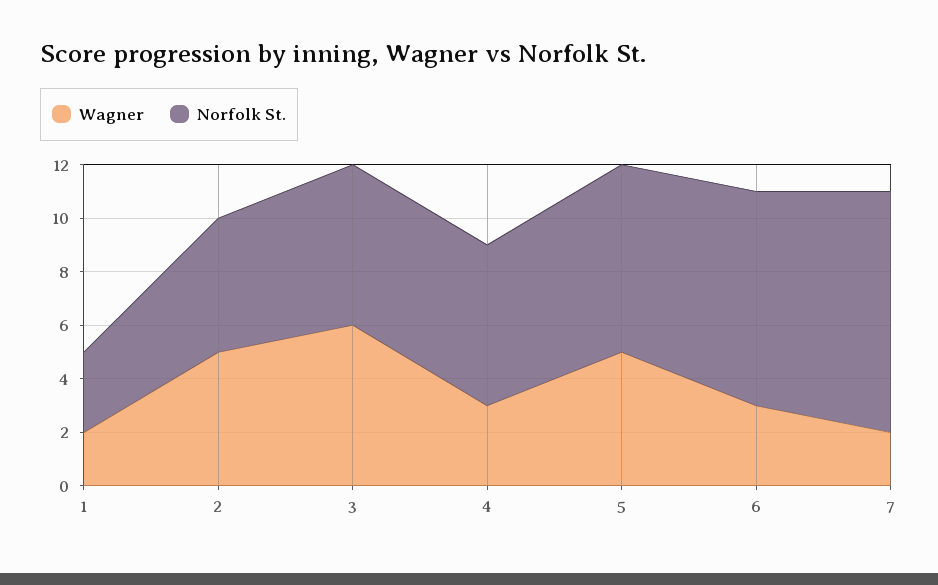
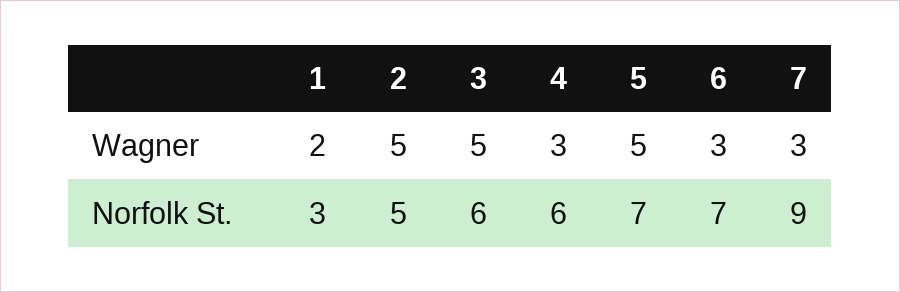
Wagner, 3: 6 -> 5
Norfolk St., 6: 8 -> 7
Wagner, 7: 2 -> 3

